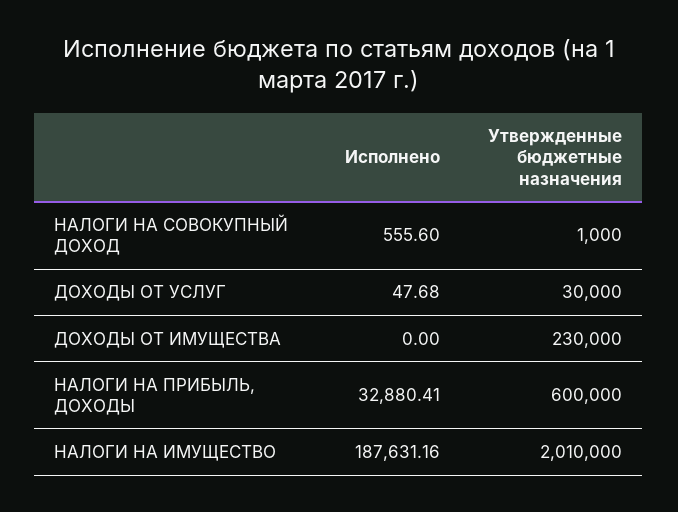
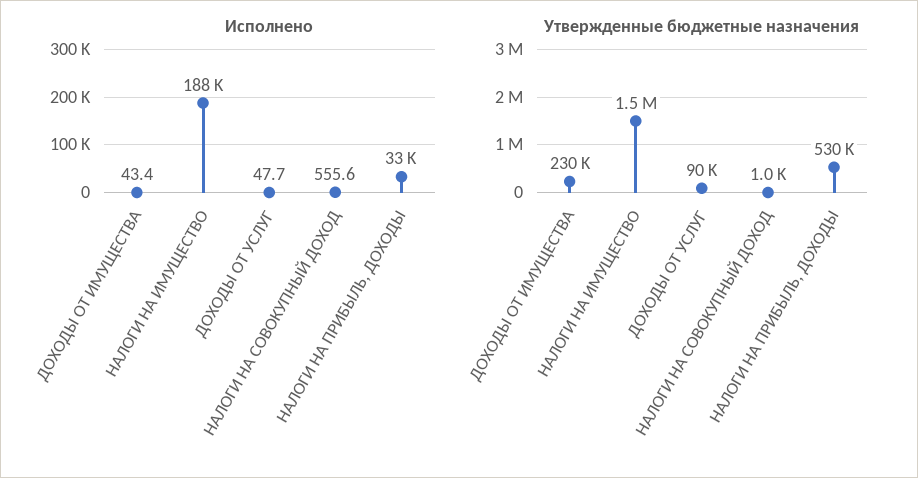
Утвержденные бюджетные назначения, ДОХОДЫ ОТ УСЛУГ: 30000 -> 90000
Исполнено, ДОХОДЫ ОТ ИМУЩЕСТВА: 0 -> 43.4
Утвержденные бюджетные назначения, НАЛОГИ НА ПРИБЫЛЬ, ДОХОДЫ: 600000 -> 530000
Утвержденные бюджетные назначения, НАЛОГИ НА ИМУЩЕСТВО: 2010000 -> 1500000

